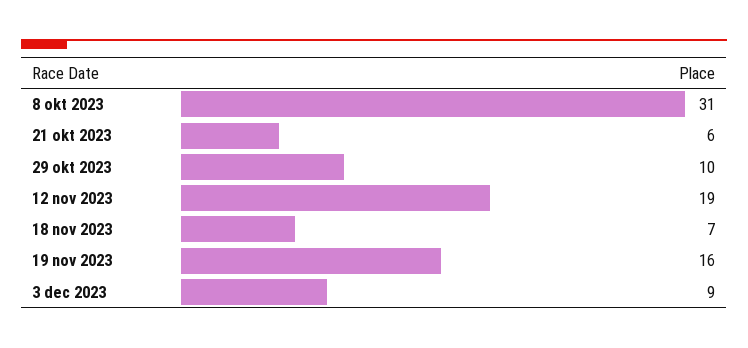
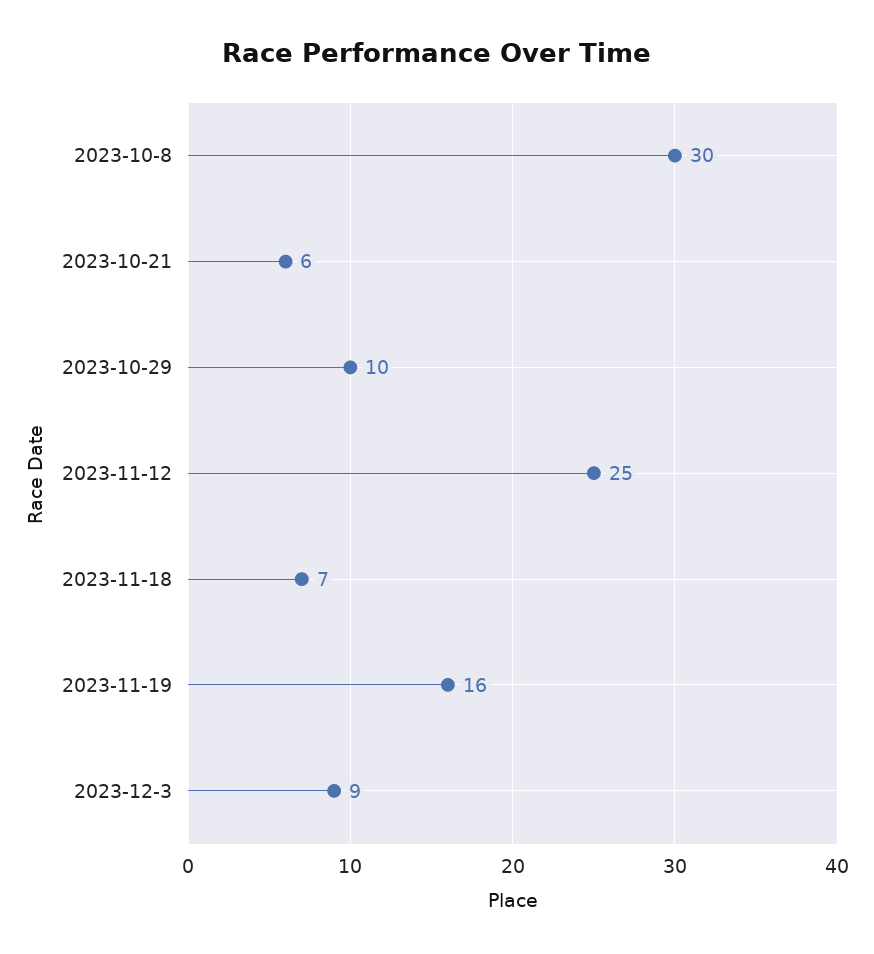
8 okt 2023: 31 -> 30
12 nov 2023: 19 -> 25

